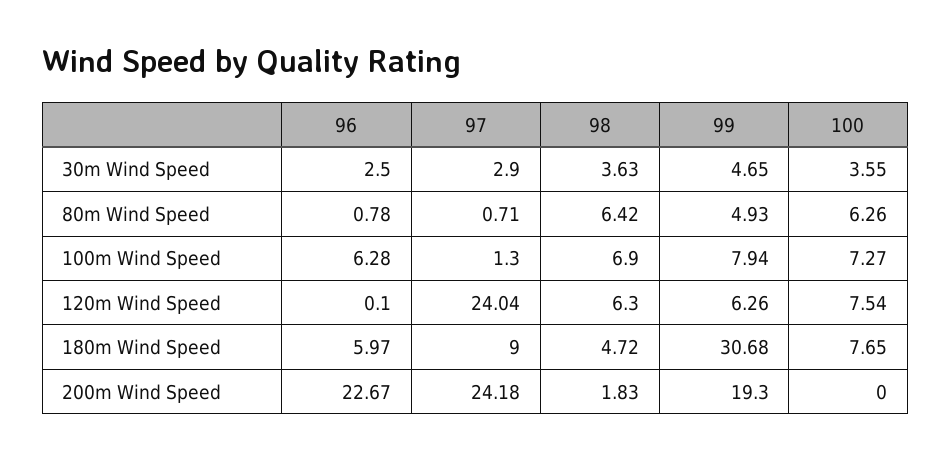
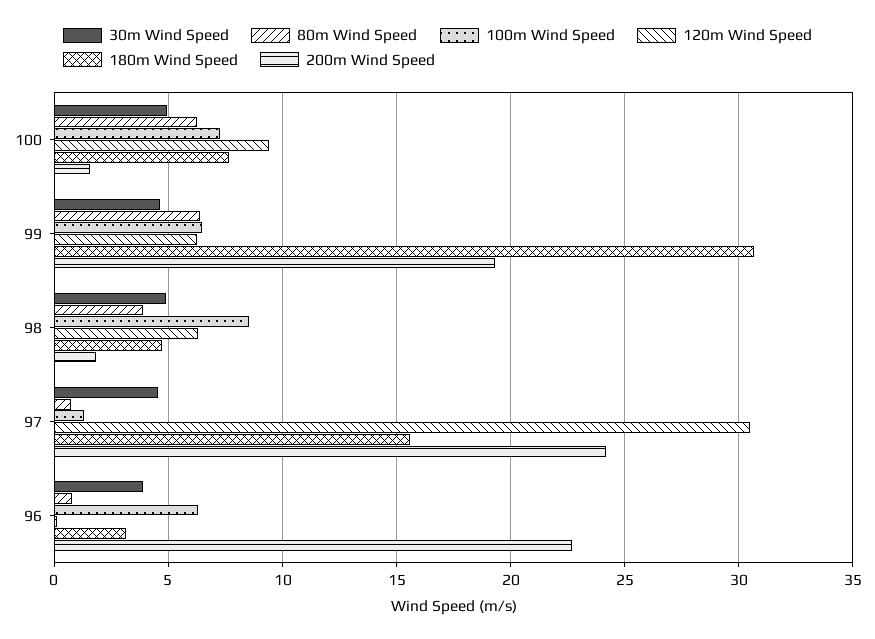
30m Wind Speed, 96: 2.5 -> 4
30m Wind Speed, 97: 2.9 -> 4.5
30m Wind Speed, 98: 3.63 -> 5
30m Wind Speed, 100: 3.55 -> 5
80m Wind Speed, 98: 6.42 -> 4
80m Wind Speed, 99: 4.93 -> 6.5
100m Wind Speed, 98: 6.9 -> 8.5
100m Wind Speed, 99: 7.94 -> 6.5
120m Wind Speed, 97: 24.04 -> 30.5
120m Wind Speed, 100: 7.54 -> 9.5
180m Wind Speed, 96: 5.97 -> 3
180m Wind Speed, 97: 9 -> 15.5
200m Wind Speed, 100: 0 -> 1.5

